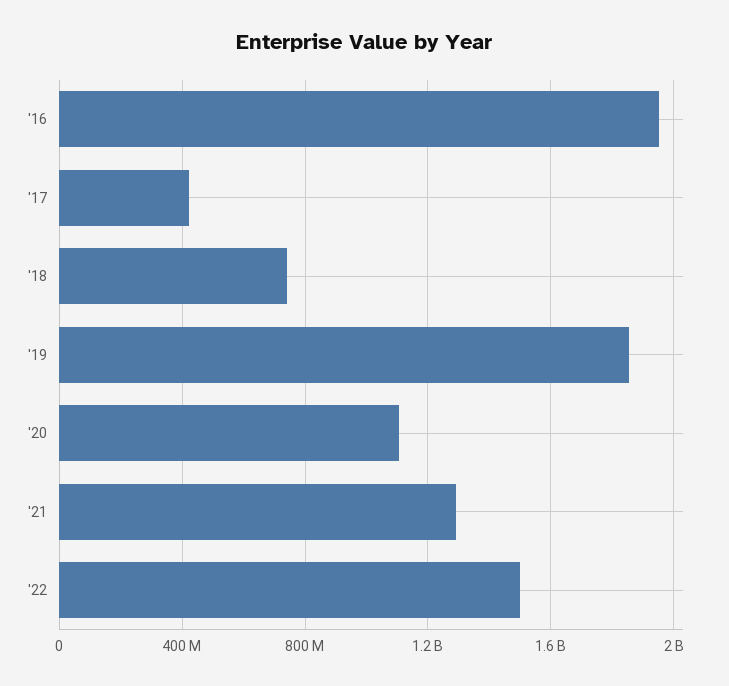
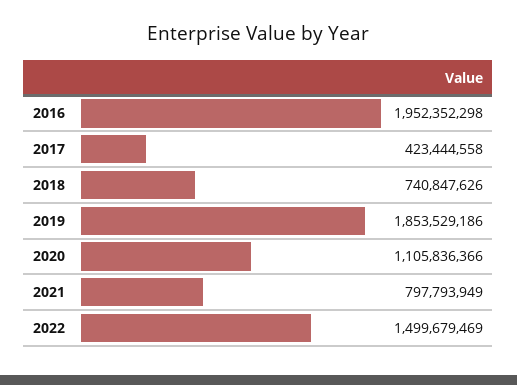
'21: 1300000000 -> 797793949

